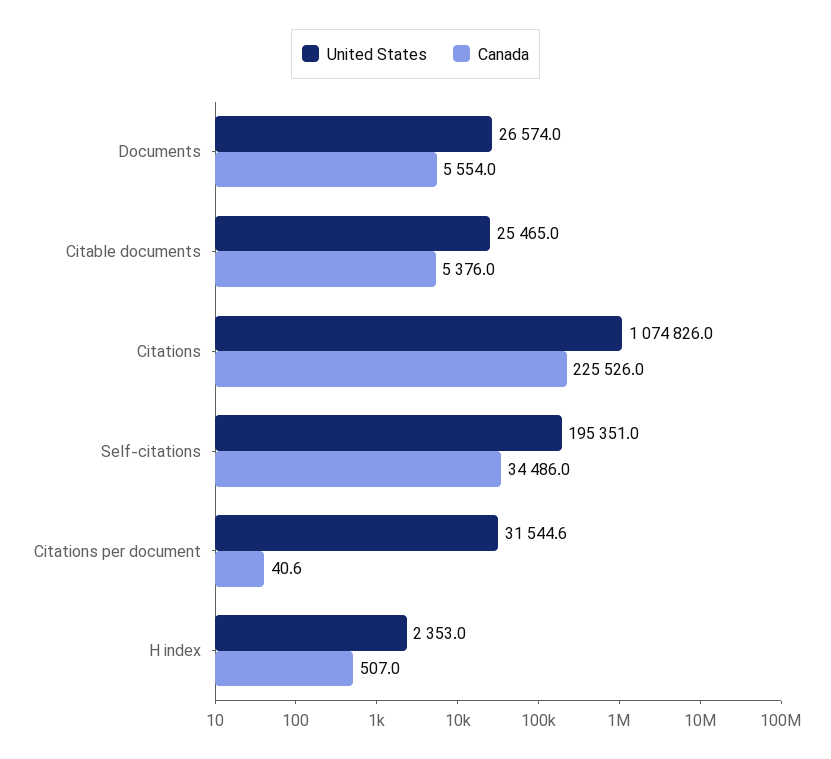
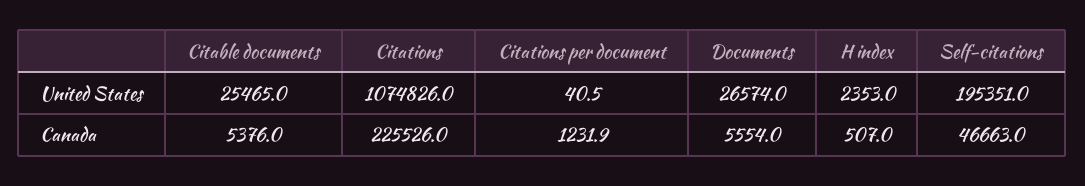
Canada, Self-citations: 34486 -> 46663
United States, Citations per document: 31544.6 -> 40.5
Canada, Citations per document: 40.6 -> 1231.9

